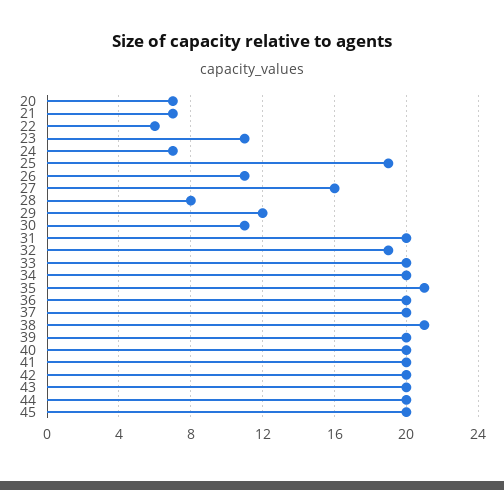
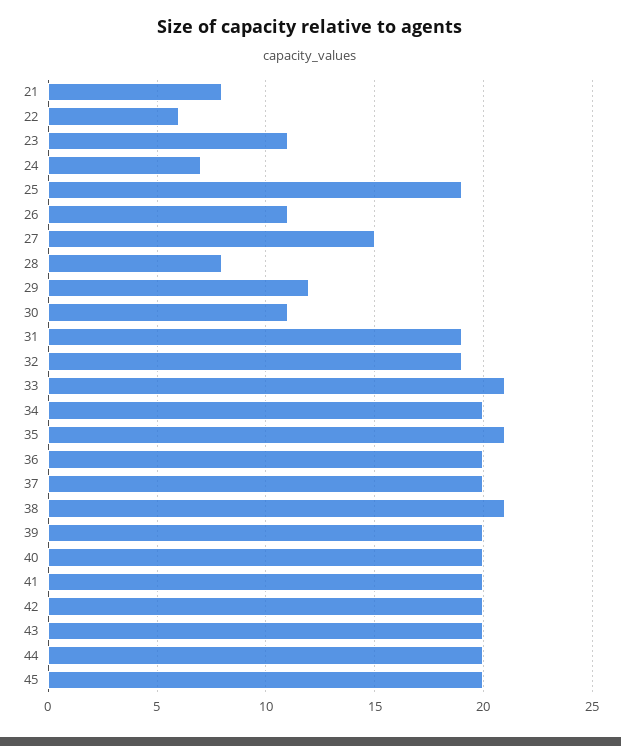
20: 7 -> none
21: 7 -> 8
27: 16 -> 15
31: 20 -> 19
33: 20 -> 21

